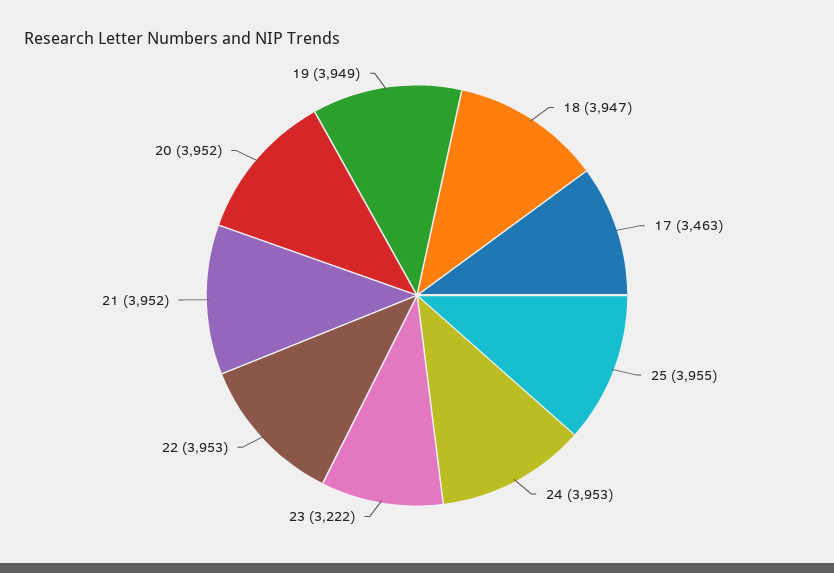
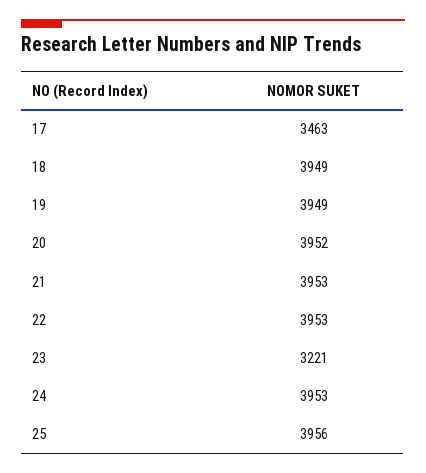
18: 3947 -> 3949
25: 3955 -> 3956
23: 3222 -> 3221
21: 3952 -> 3953

